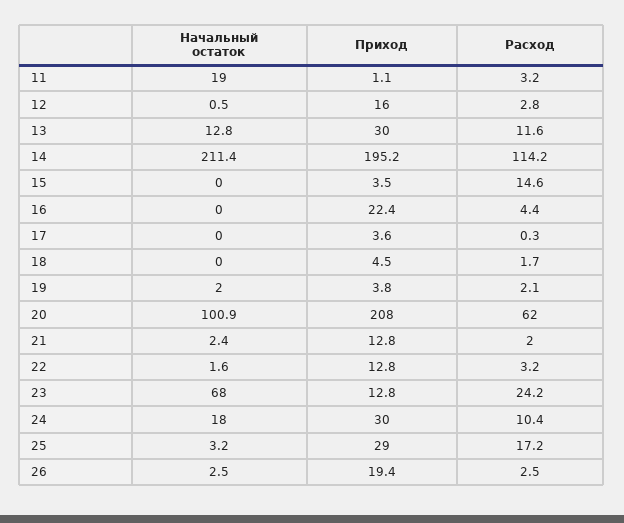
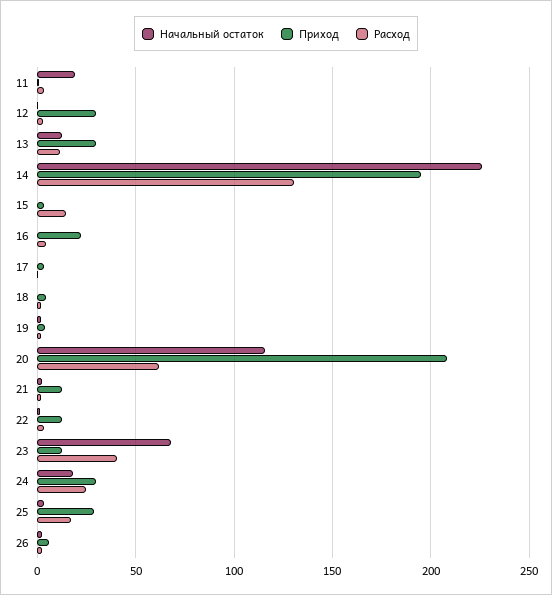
Приход, 12: 16 -> 30
Начальный остаток, 14: 211.4 -> 225
Расход, 14: 114.2 -> 130
Начальный остаток, 20: 100.9 -> 115
Расход, 23: 24.2 -> 40
Расход, 24: 10.4 -> 25
Приход, 26: 19.4 -> 5

